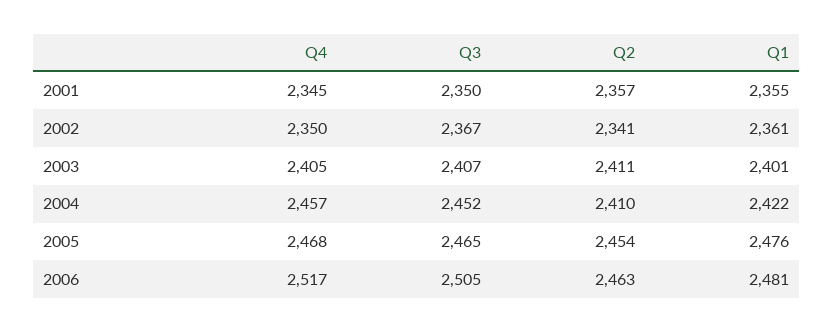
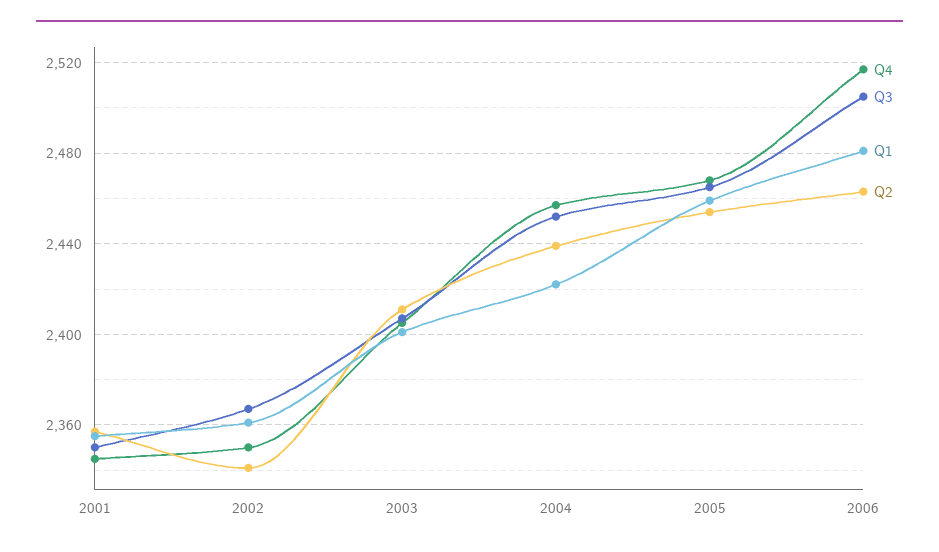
Q2, 2004: 2410 -> 2440
Q1, 2005: 2476 -> 2460

